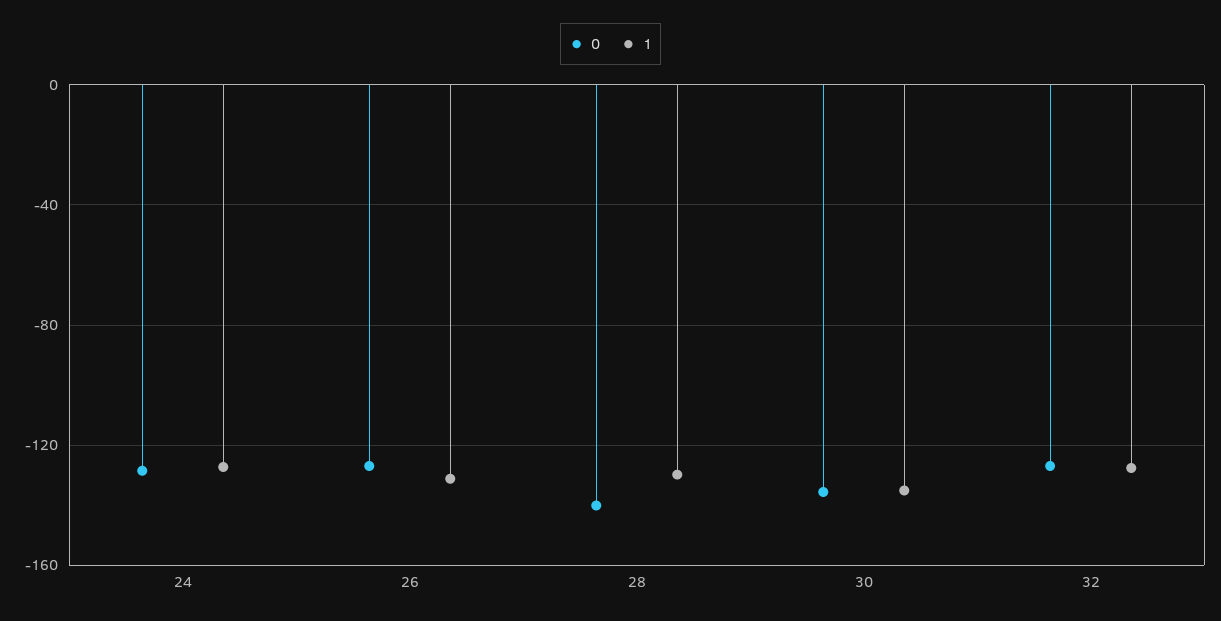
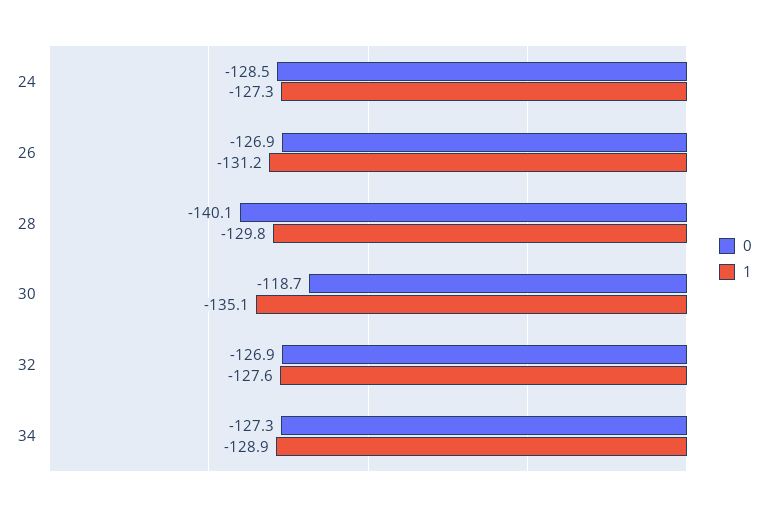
0, 30: -135 -> -118.7
0, 34: none -> -127.3
1, 34: none -> -128.9

